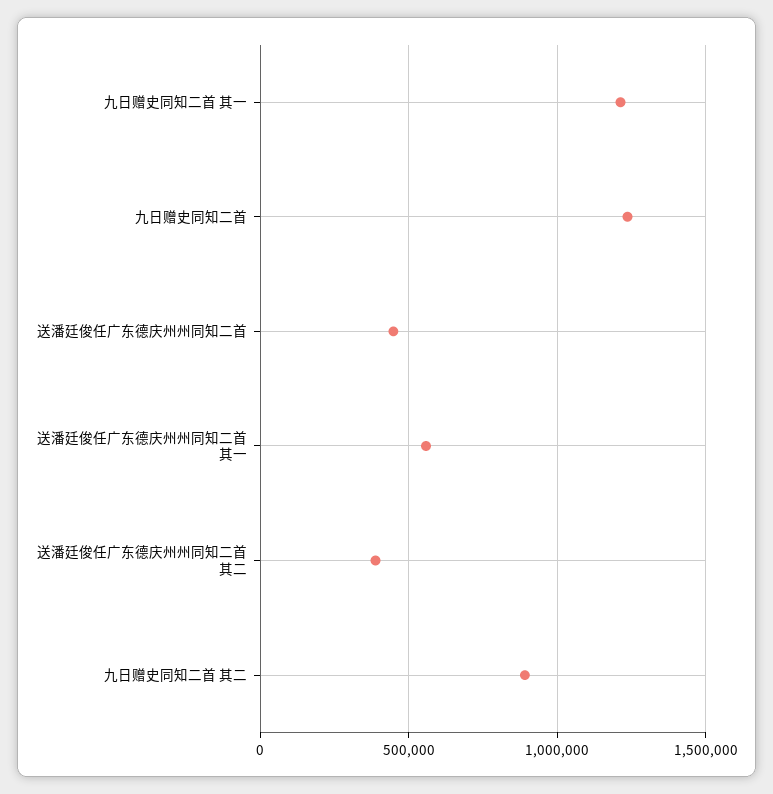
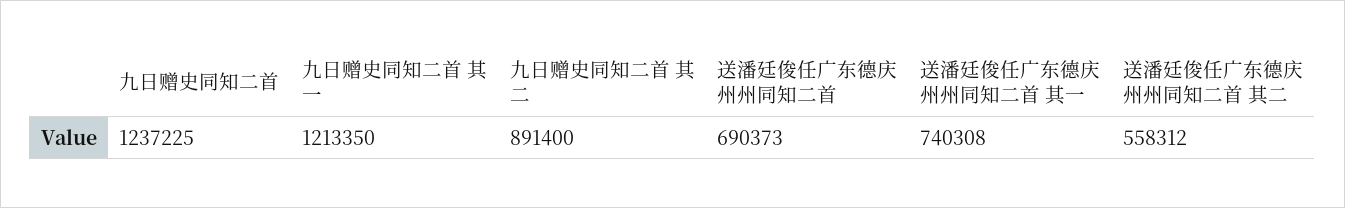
送潘廷俊任广东德庆州州同知二首: 450000 -> 690373
送潘廷俊任广东德庆州州同知二首 其一: 550000 -> 740308
送潘廷俊任广东德庆州州同知二首 其二: 400000 -> 558312

